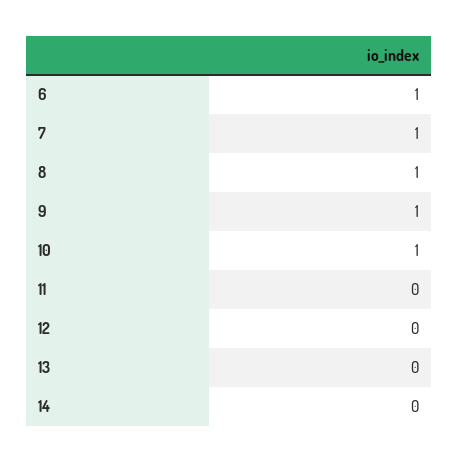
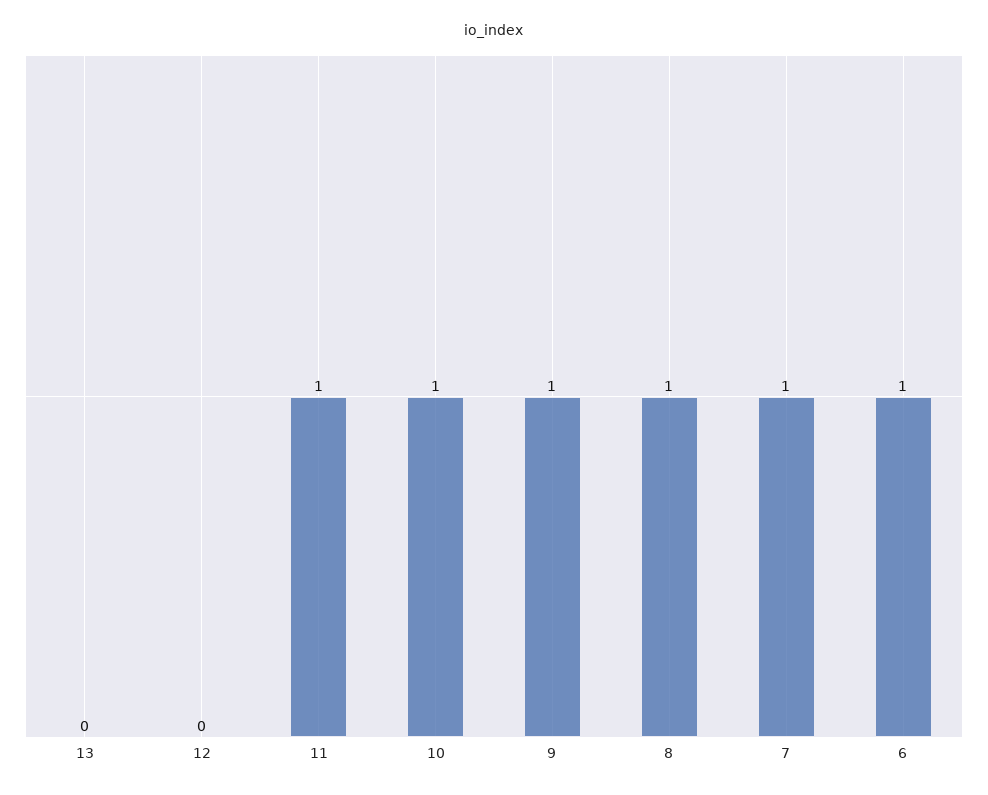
11: 0 -> 1
14: 0 -> none

